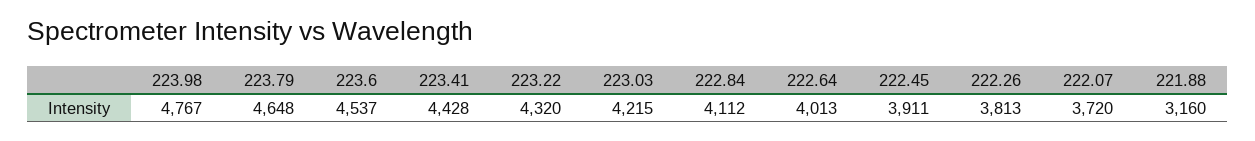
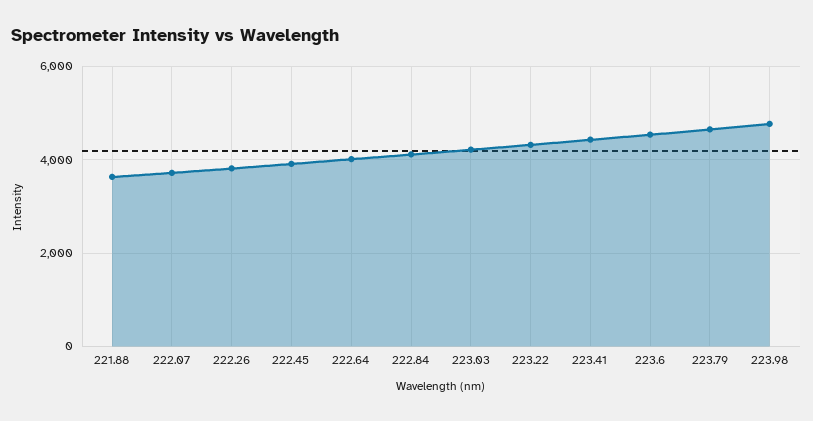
221.88: 3160 -> 3600

